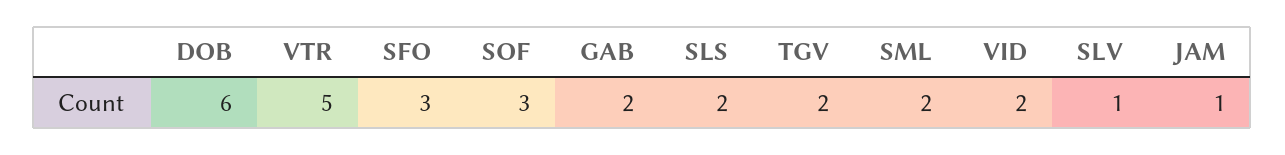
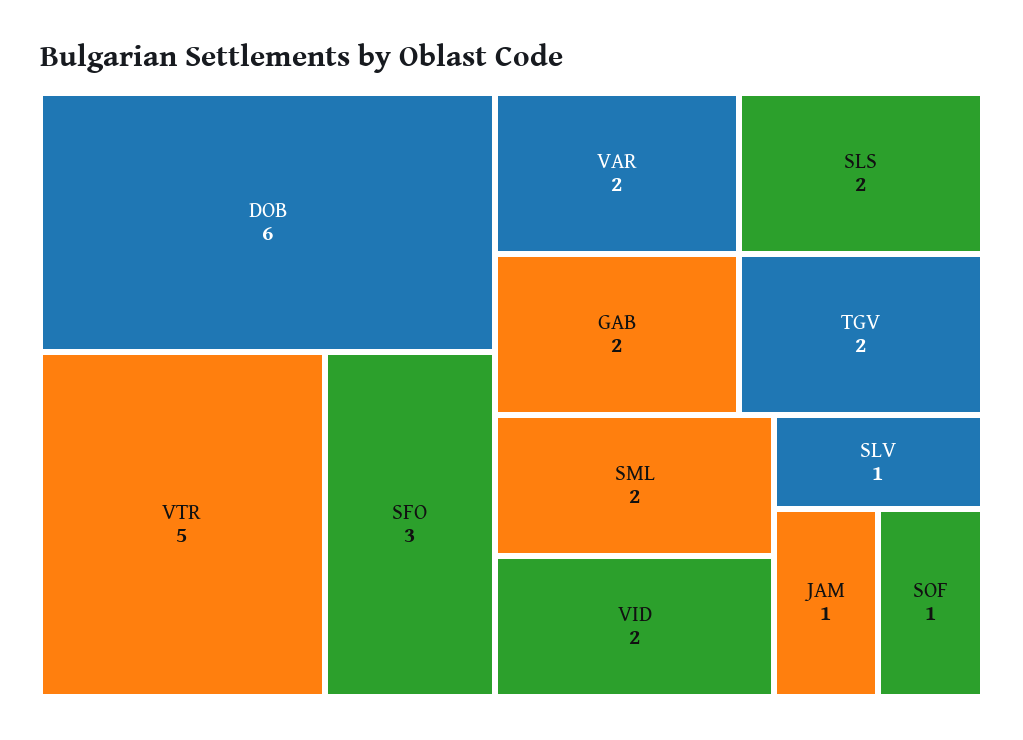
SOF: 3 -> 1
VAR: none -> 2

